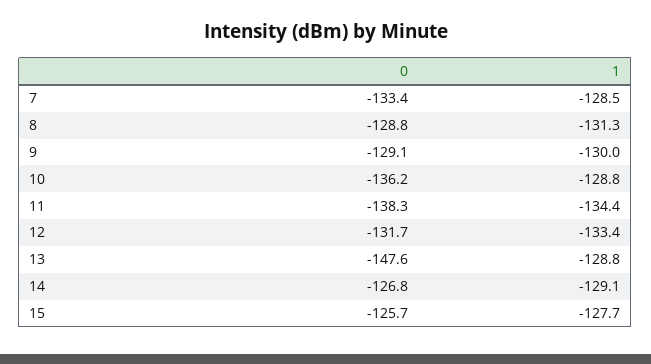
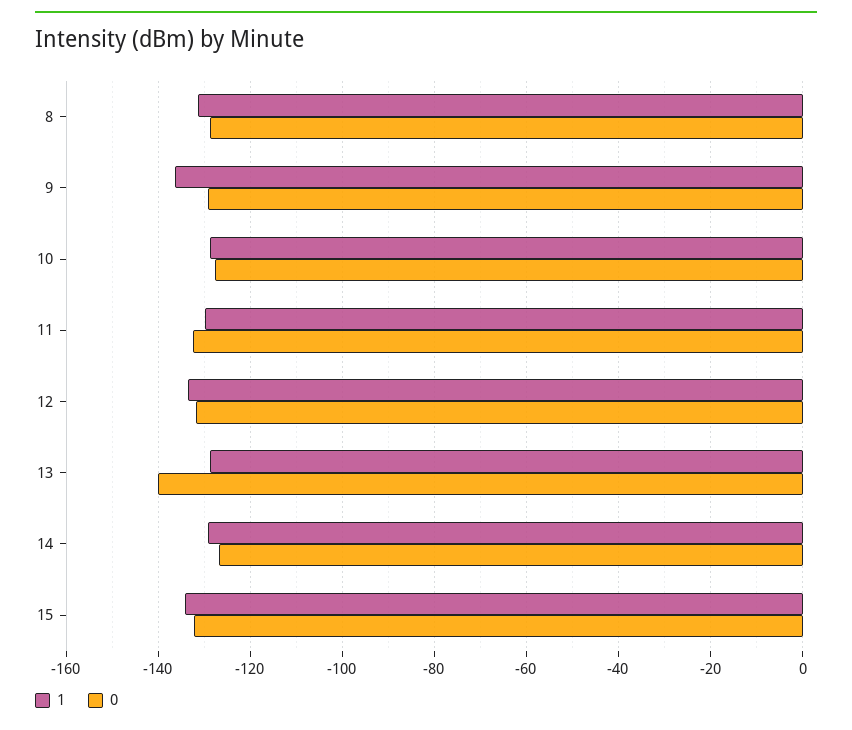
0, 7: -133.4 -> none
1, 7: -128.5 -> none
1, 9: -130 -> -136
0, 10: -136.2 -> -128
0, 11: -138.3 -> -132
1, 11: -134.4 -> -130
0, 13: -147.6 -> -140
0, 15: -125.7 -> -132
1, 15: -127.7 -> -134

